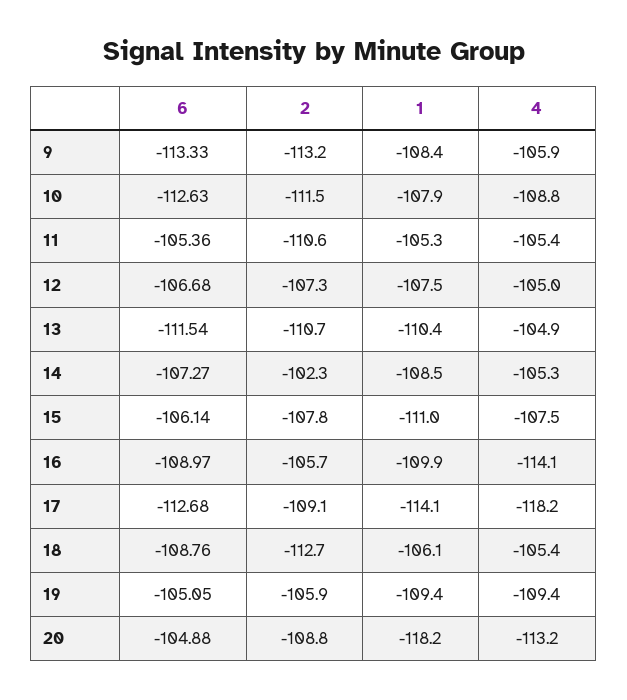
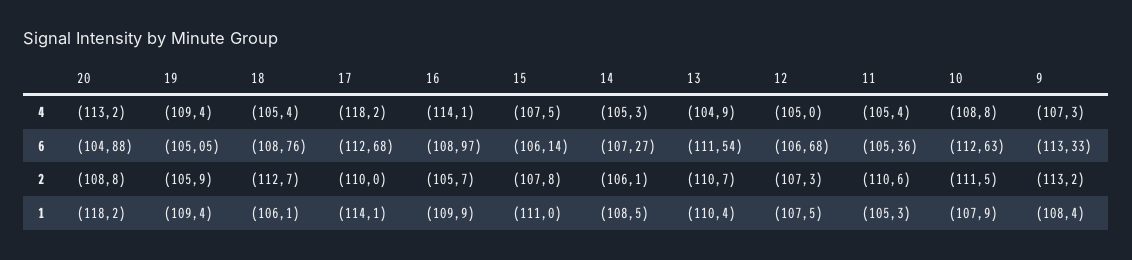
4, 9: -105.9 -> -107.3
2, 14: -102.3 -> -106.1
2, 17: -109.1 -> -110

